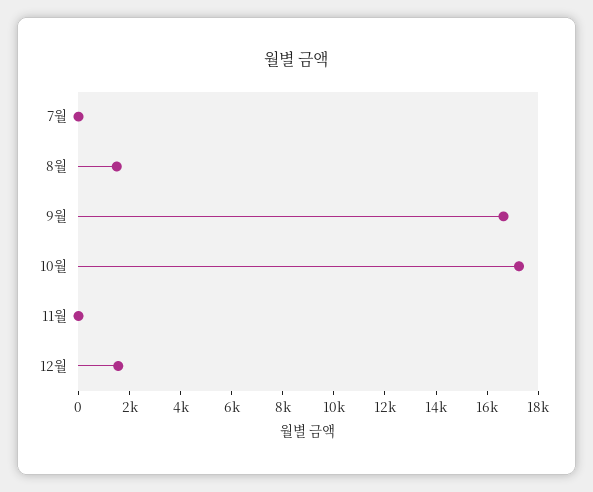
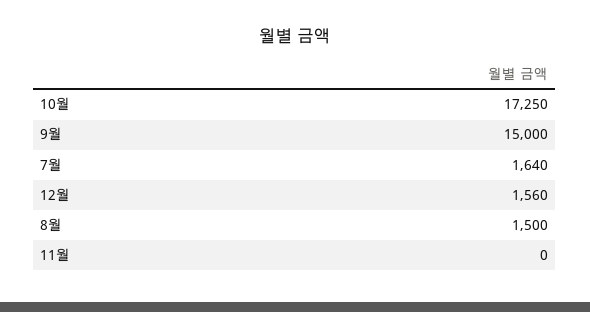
7월: 0 -> 1640
9월: 16500 -> 15000

